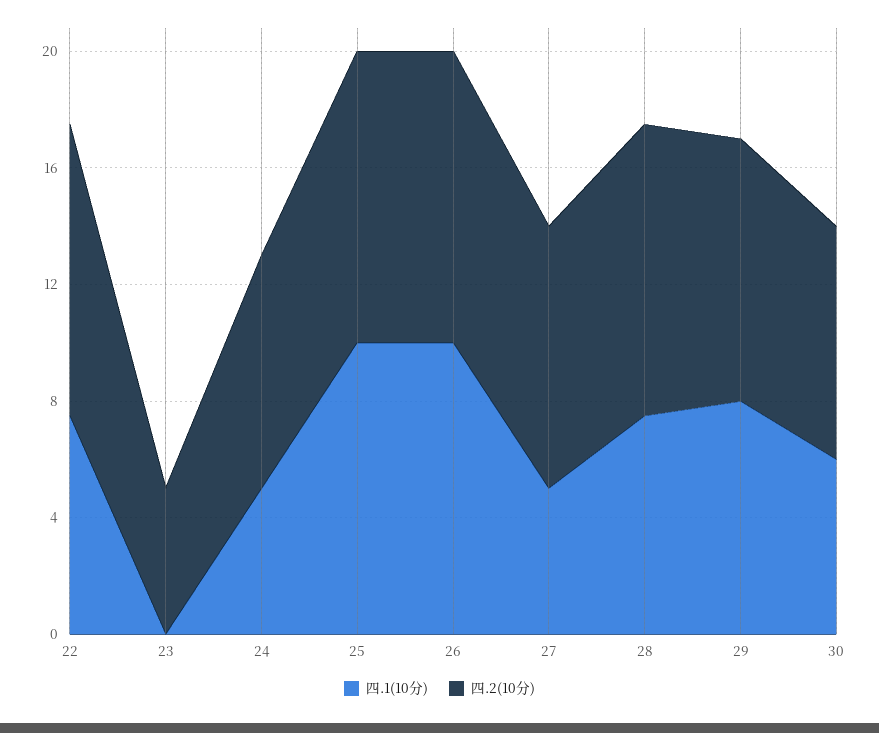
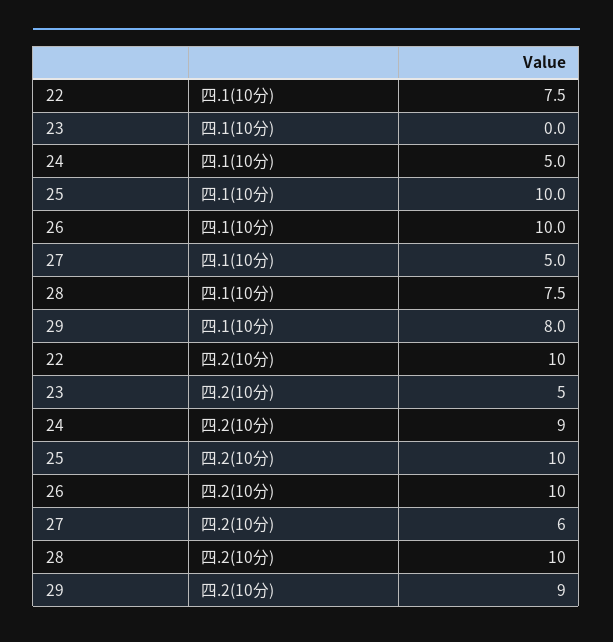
四.2(10分), 24: 8 -> 9
四.2(10分), 27: 9 -> 6
四.1(10分), 30: 6 -> none
四.2(10分), 30: 8 -> none

